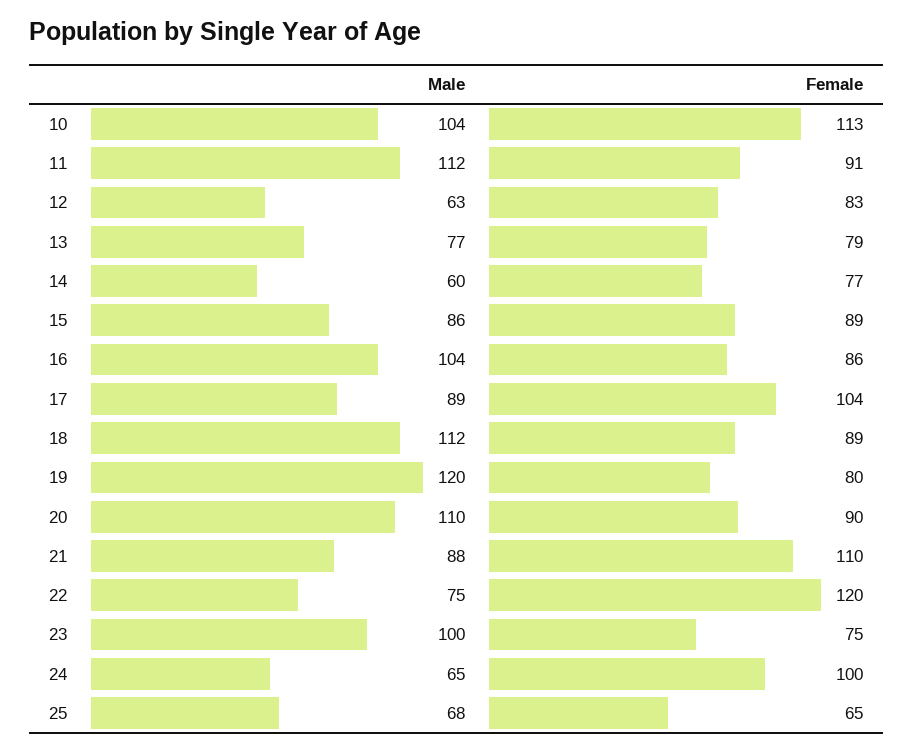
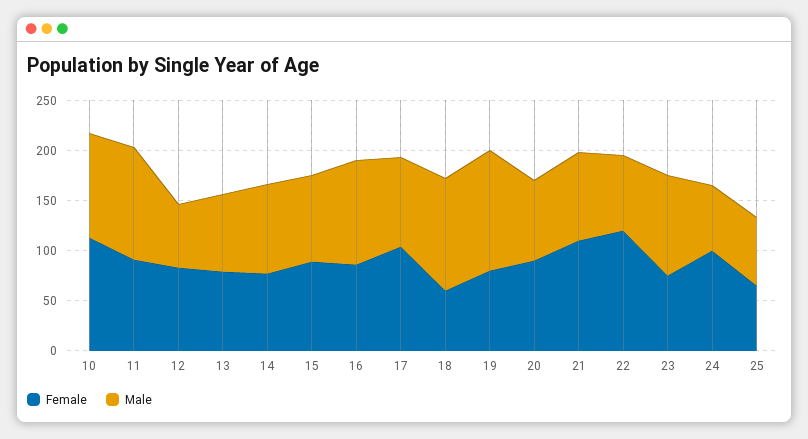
Male, 14: 60 -> 90
Female, 18: 89 -> 60
Male, 20: 110 -> 80

